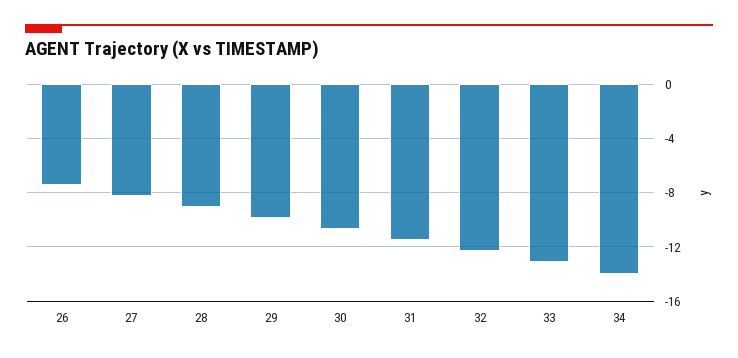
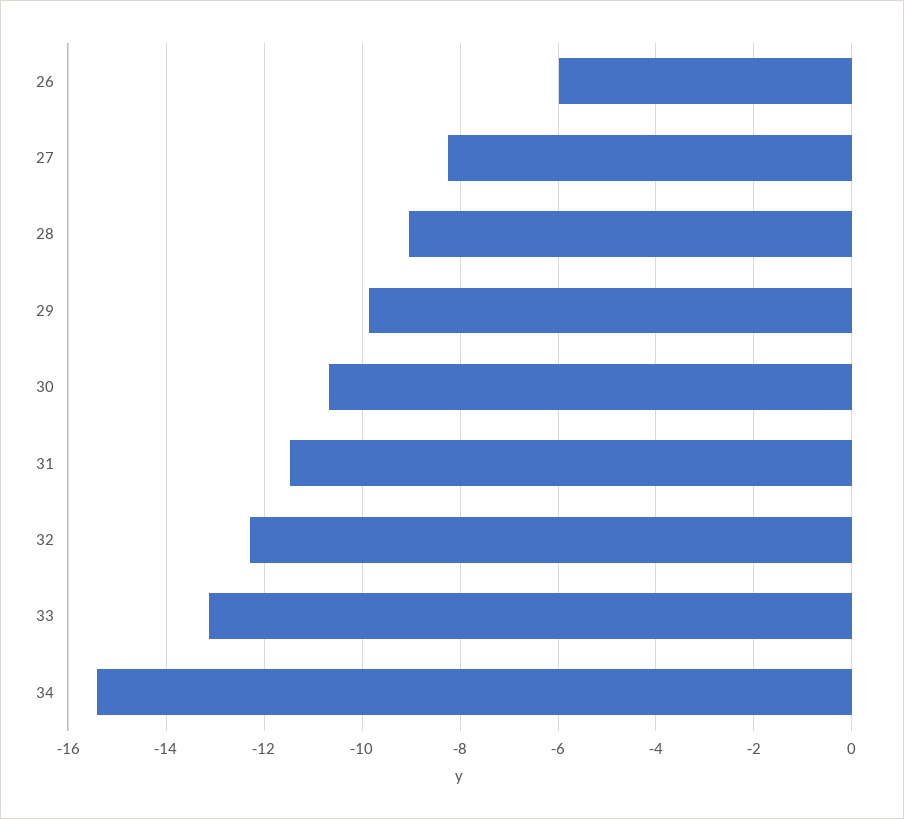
26: -7.5 -> -6
34: -14 -> -15.4

